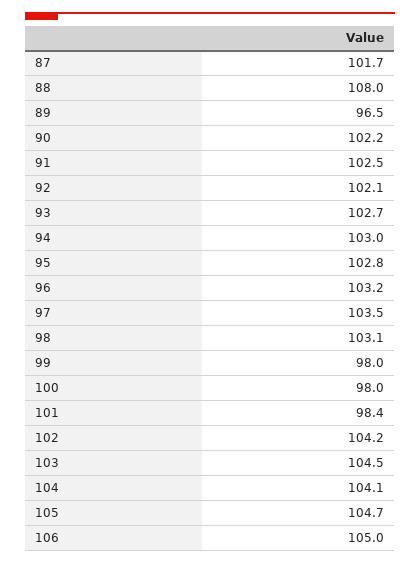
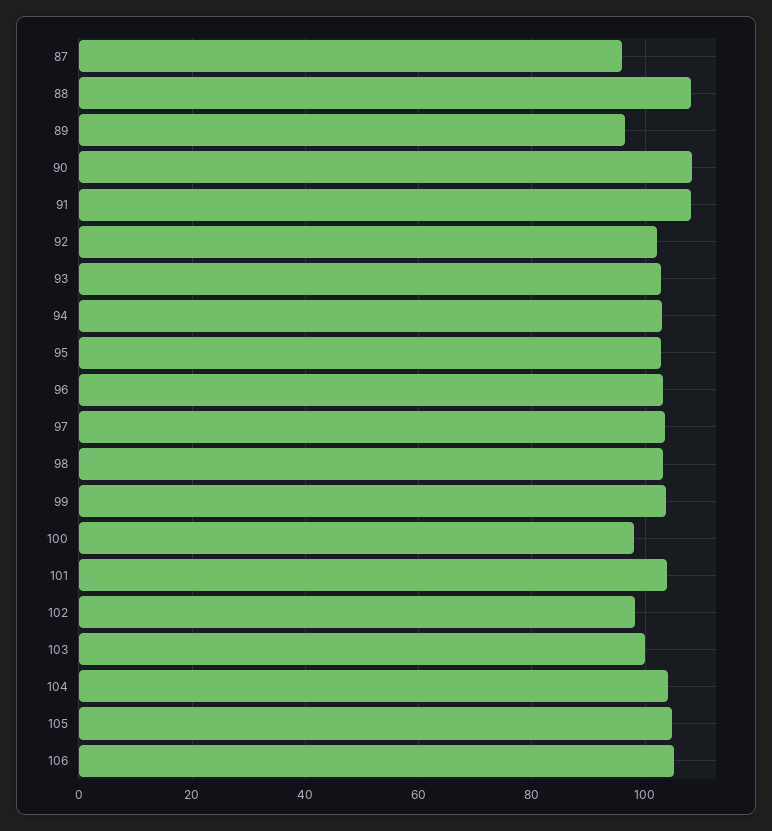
87: 101.7 -> 96
90: 102.2 -> 108
91: 102.5 -> 108
99: 98 -> 104
101: 98.4 -> 104
102: 104.2 -> 98
103: 104.5 -> 100

